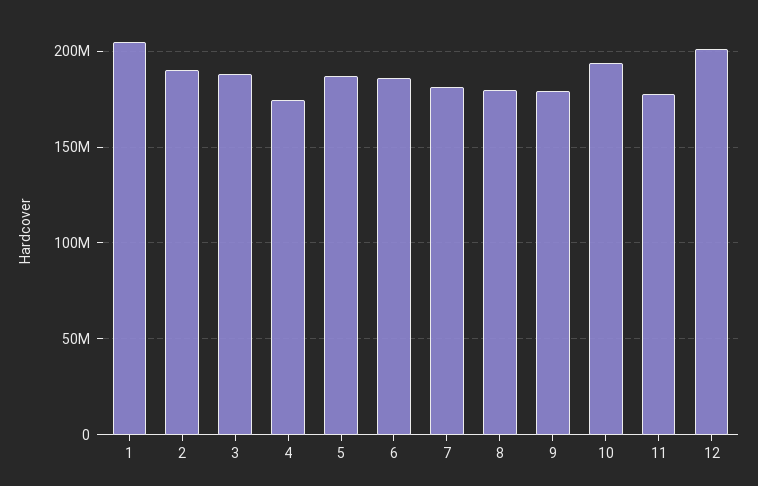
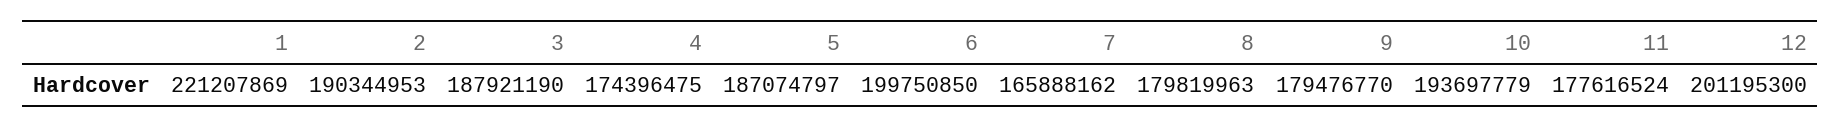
1: 205000000 -> 221207869
6: 185000000 -> 199750850
7: 180000000 -> 165888162

